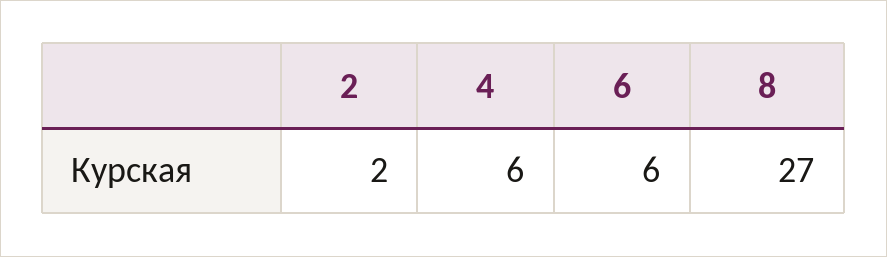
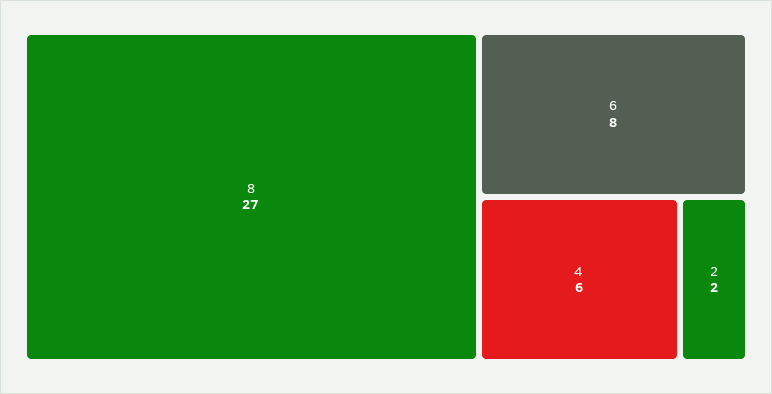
6: 6 -> 8

